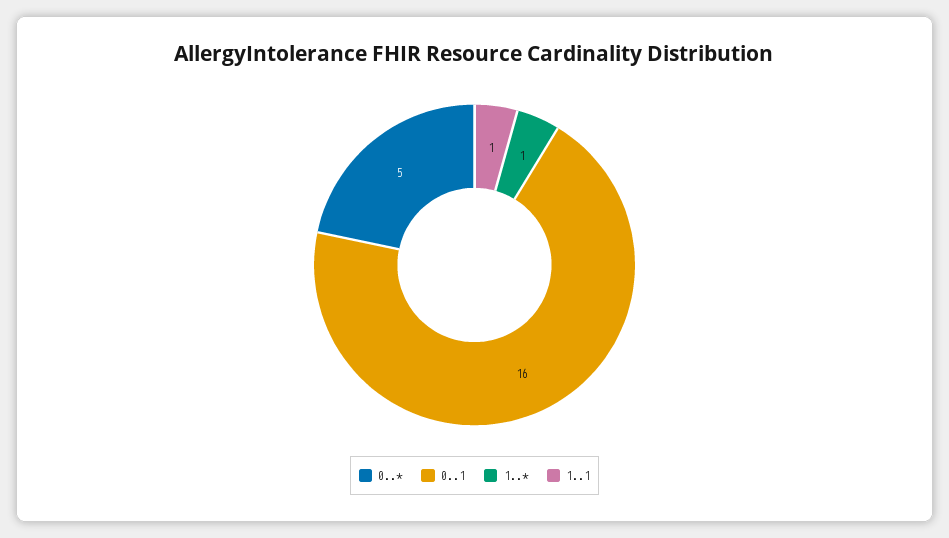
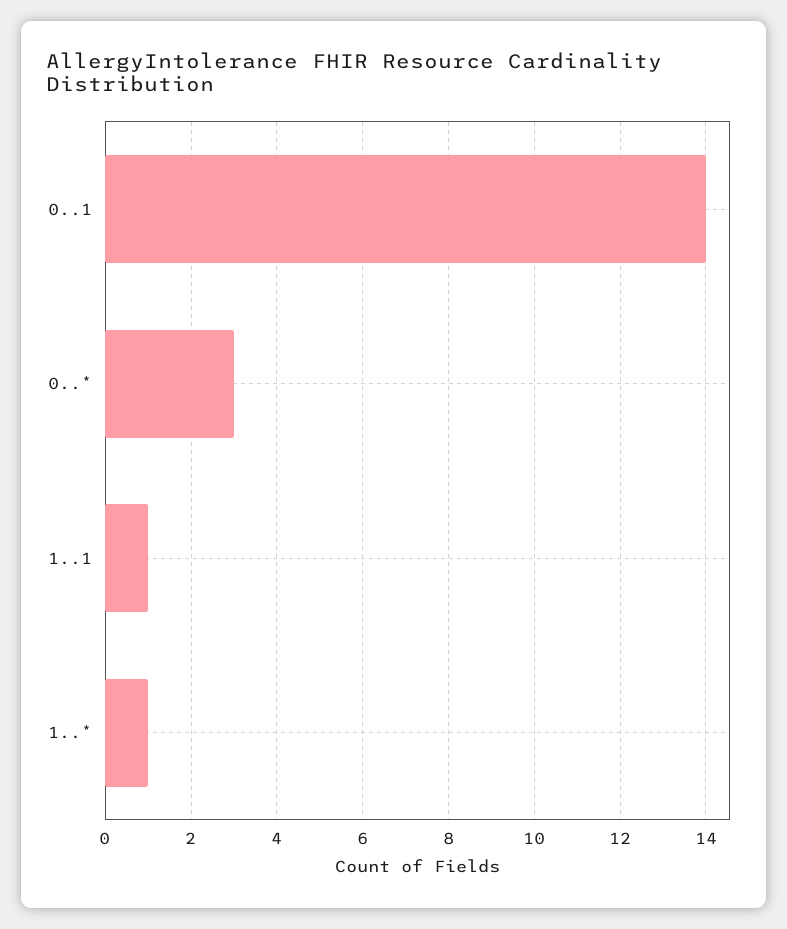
0..*: 5 -> 3
0..1: 16 -> 14

